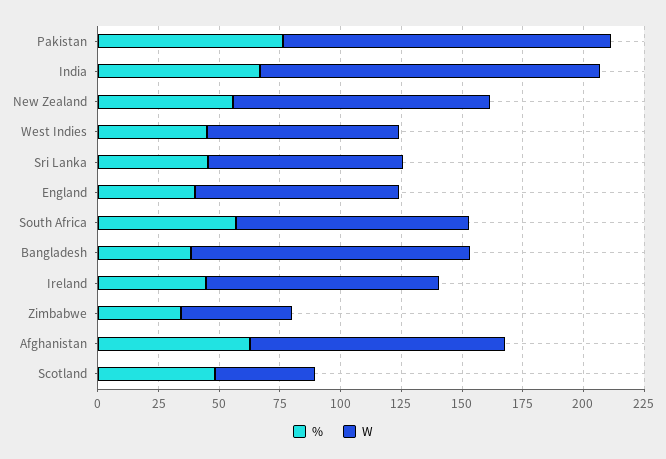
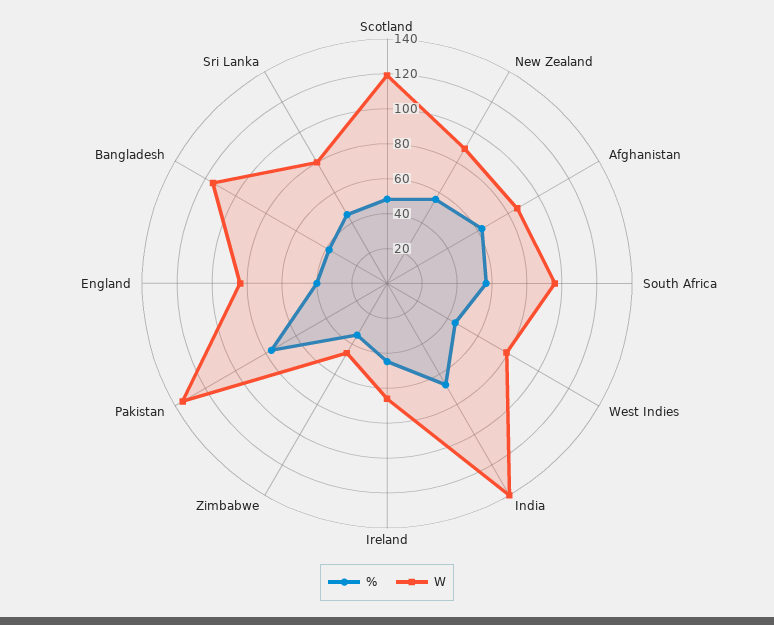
W, New Zealand: 105 -> 90
W, Ireland: 95 -> 65
W, Afghanistan: 105 -> 85
W, Scotland: 40 -> 120

